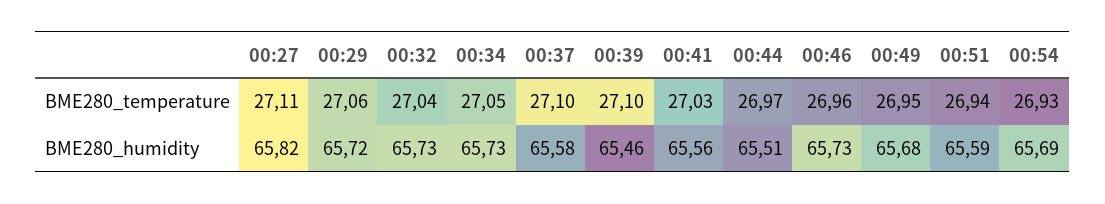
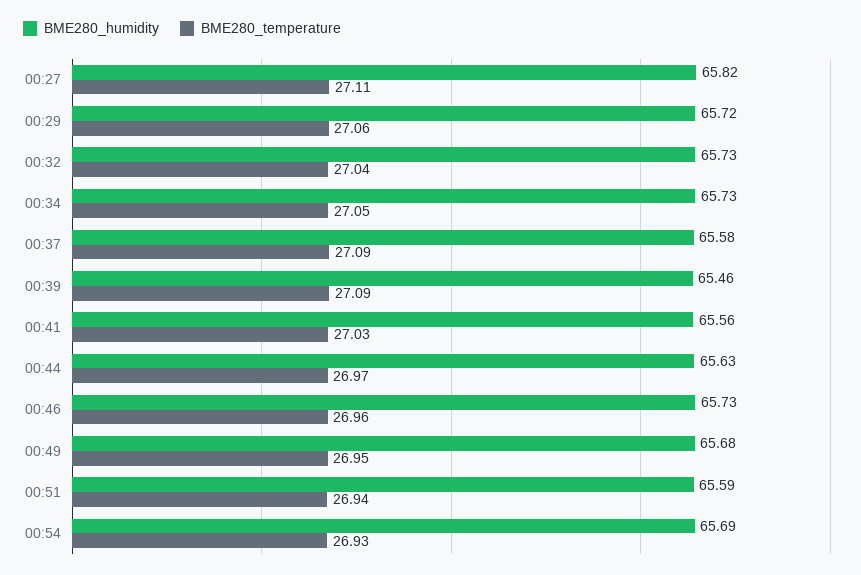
BME280_temperature, 00:37: 27.1 -> 27.09
BME280_temperature, 00:39: 27.1 -> 27.09
BME280_humidity, 00:44: 65.51 -> 65.63

